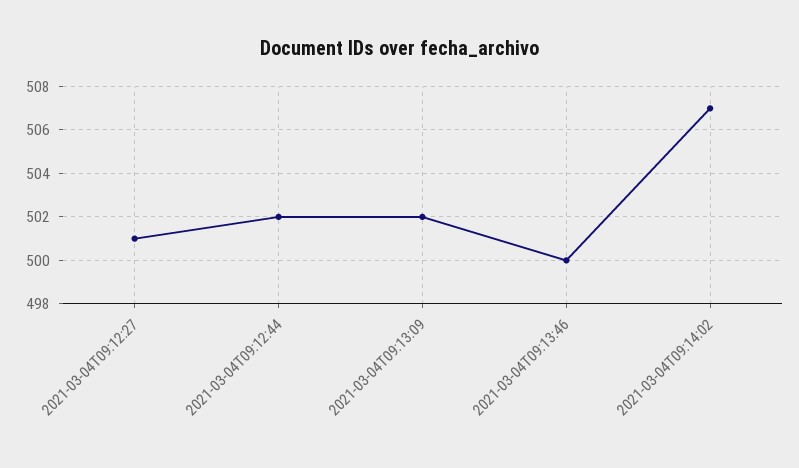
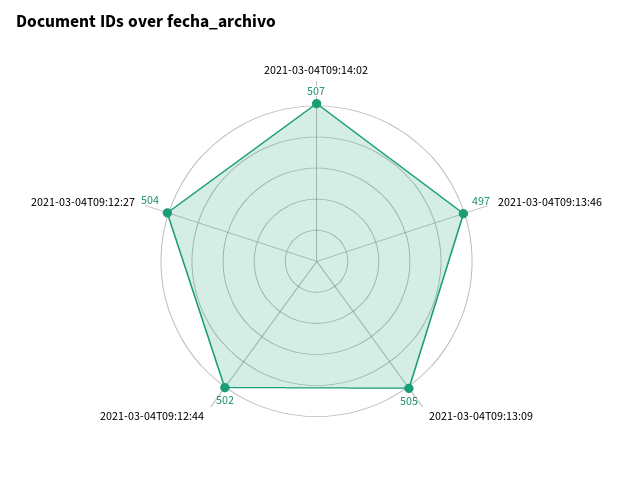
2021-03-04T09:12:27: 501 -> 504
2021-03-04T09:13:09: 502 -> 505
2021-03-04T09:13:46: 500 -> 497

